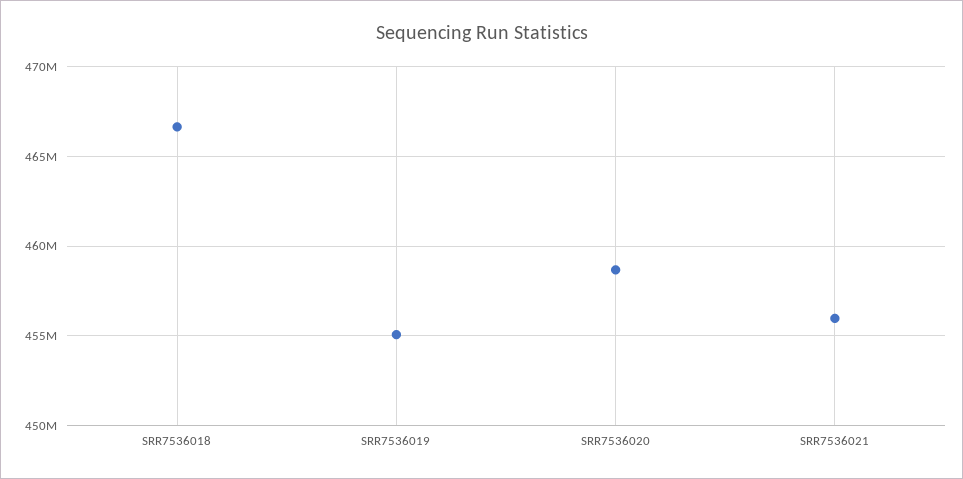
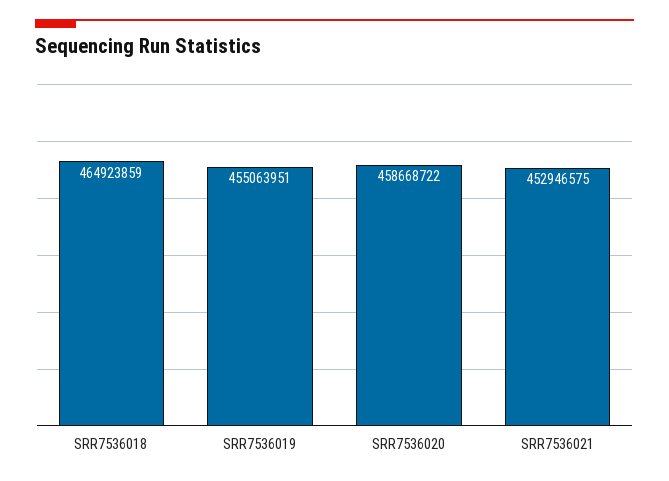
SRR7536018: 466500000 -> 464923859
SRR7536021: 456000000 -> 452946575

